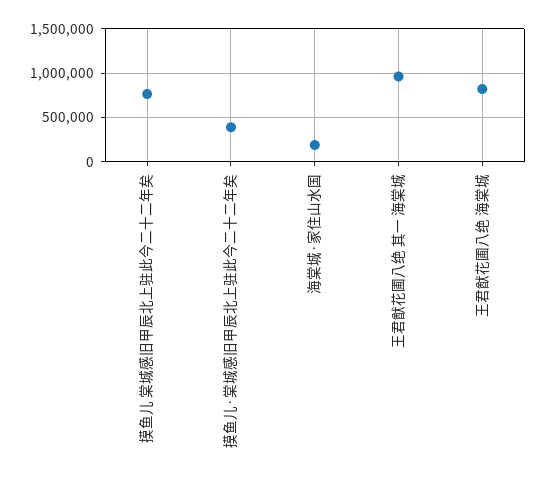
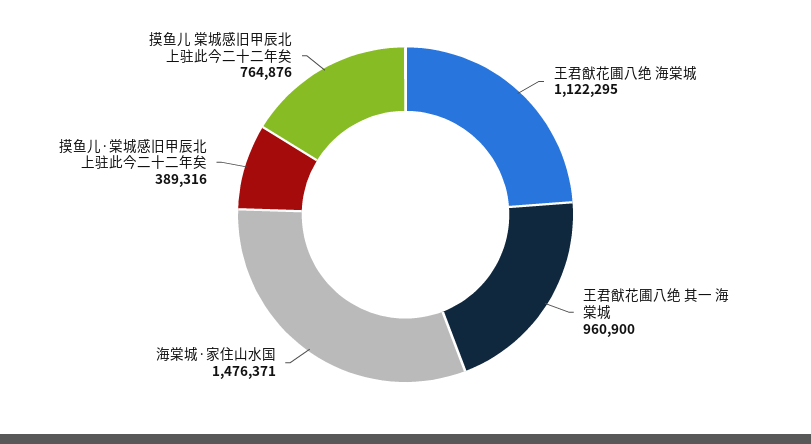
海棠城·家住山水国: 200000 -> 1476371
王君猷花圃八绝 海棠城: 800000 -> 1122295

